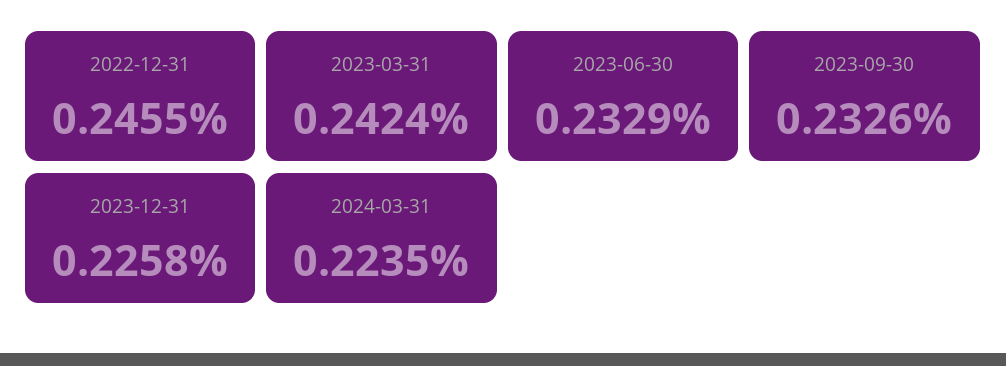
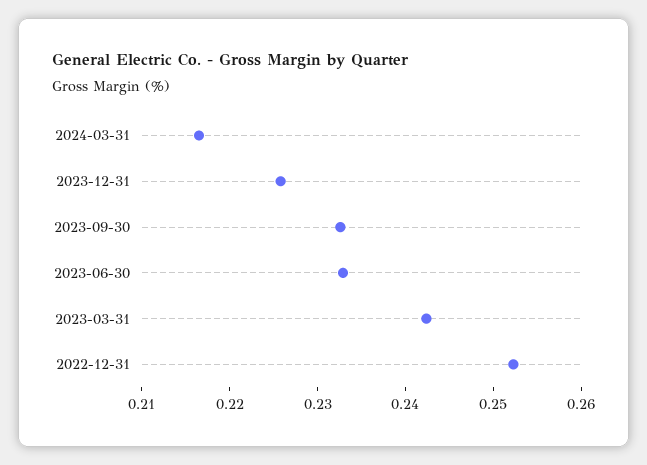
2022-12-31: 0.2455 -> 0.252
2024-03-31: 0.2235 -> 0.216

